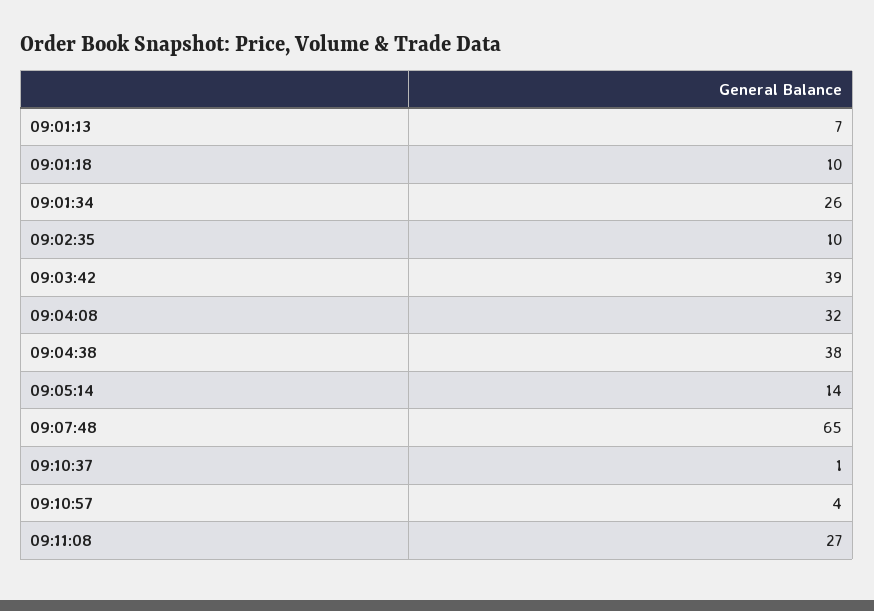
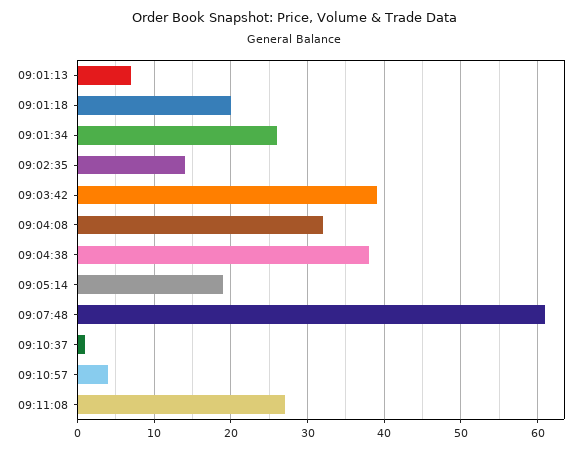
09:01:18: 10 -> 20
09:02:35: 10 -> 14
09:05:14: 14 -> 19
09:07:48: 65 -> 61

